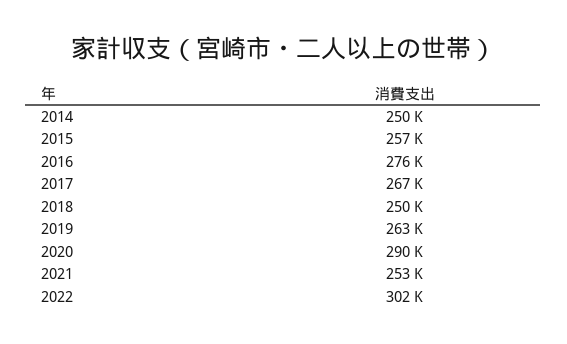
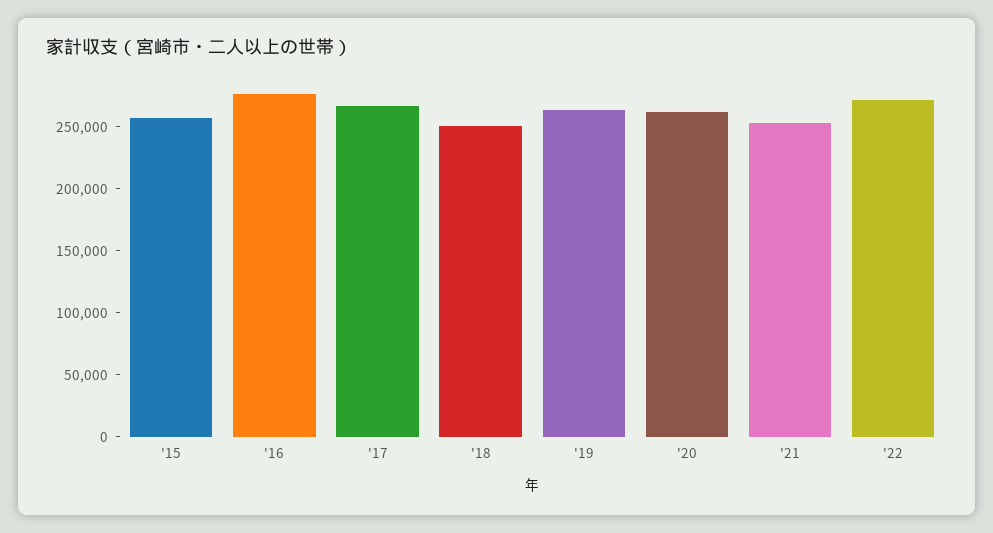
2014: 250000 -> none
2020: 290000 -> 260000
2022: 302000 -> 270000

